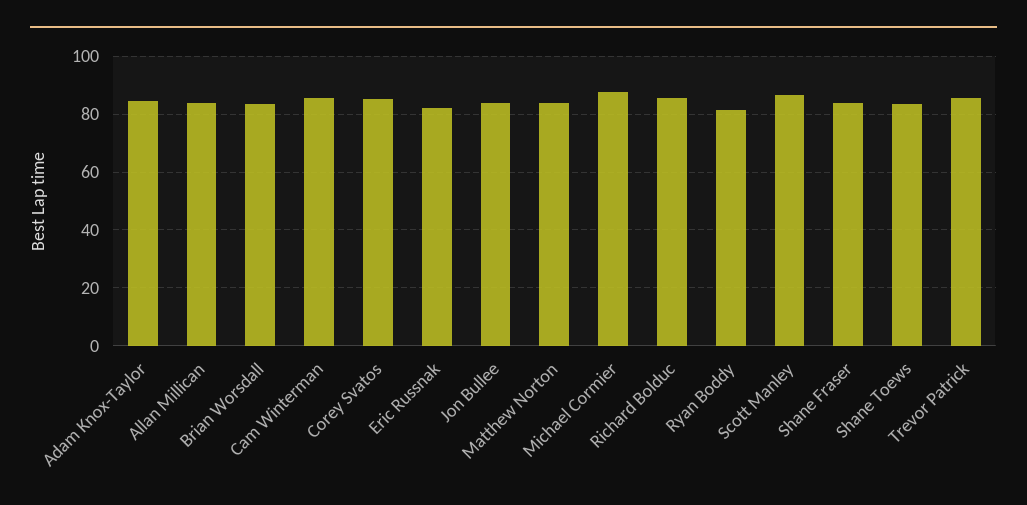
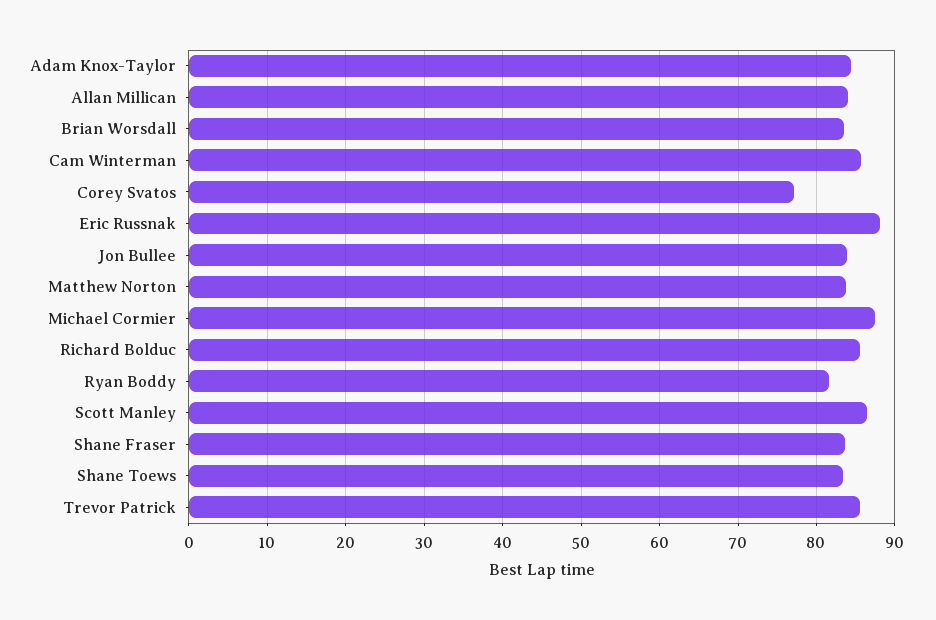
Corey Svatos: 85 -> 77
Eric Russnak: 82.5 -> 88

